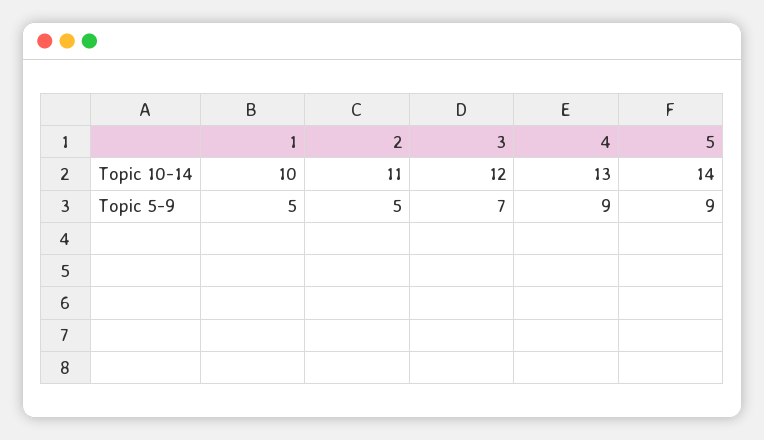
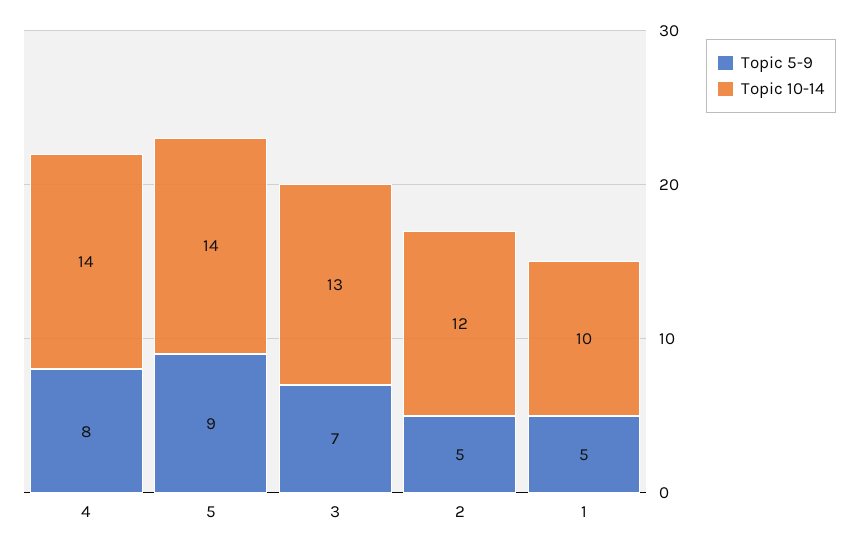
Topic 10-14, 2: 11 -> 12
Topic 10-14, 3: 12 -> 13
Topic 10-14, 4: 13 -> 14
Topic 5-9, 4: 9 -> 8

